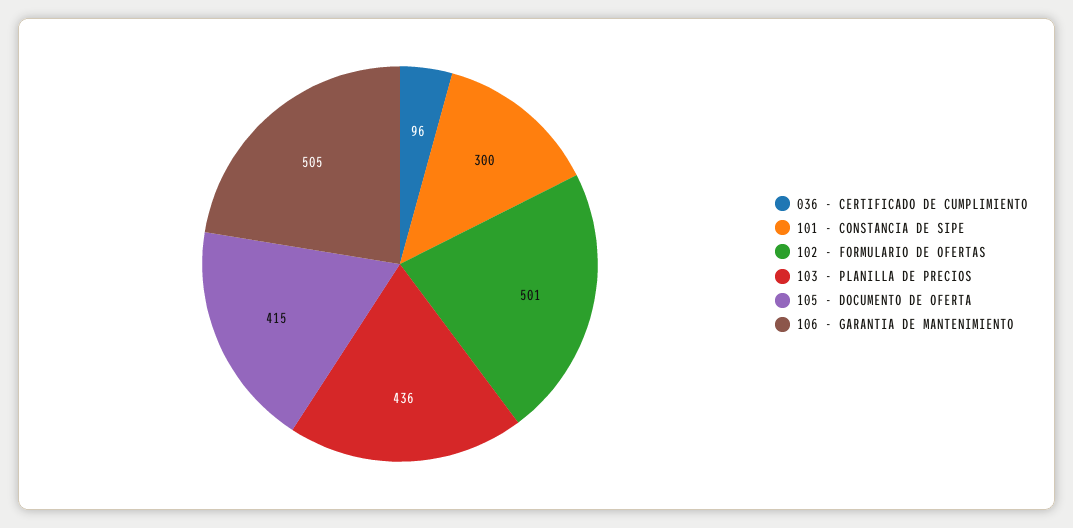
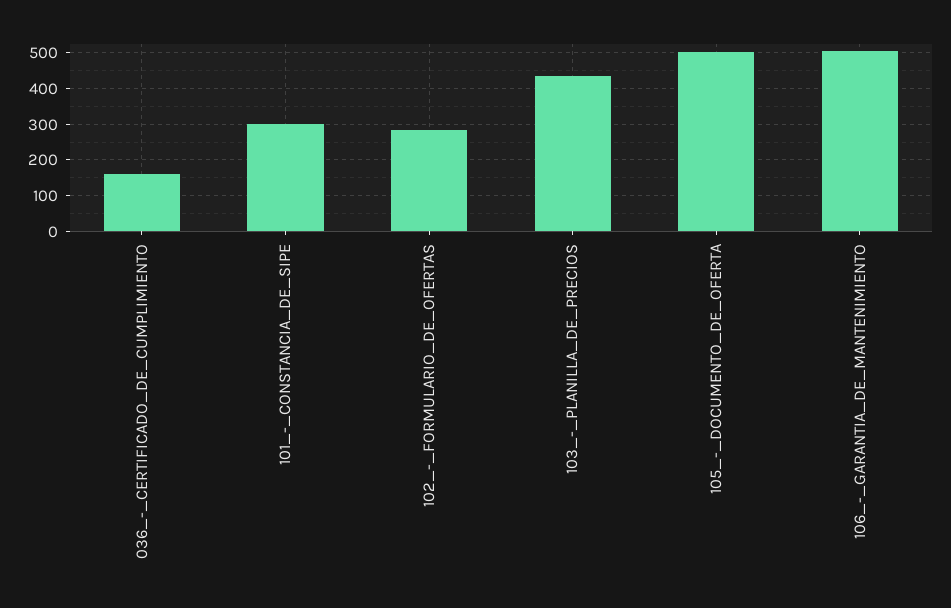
036 - CERTIFICADO DE CUMPLIMIENTO: 96 -> 160
102 - FORMULARIO DE OFERTAS: 501 -> 280
105 - DOCUMENTO DE OFERTA: 415 -> 500

